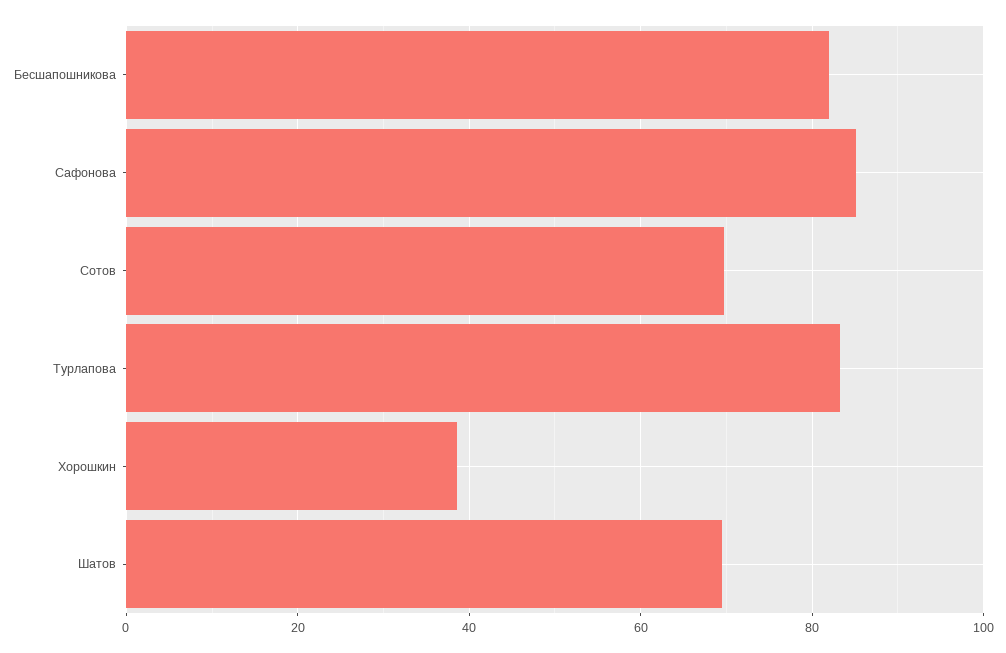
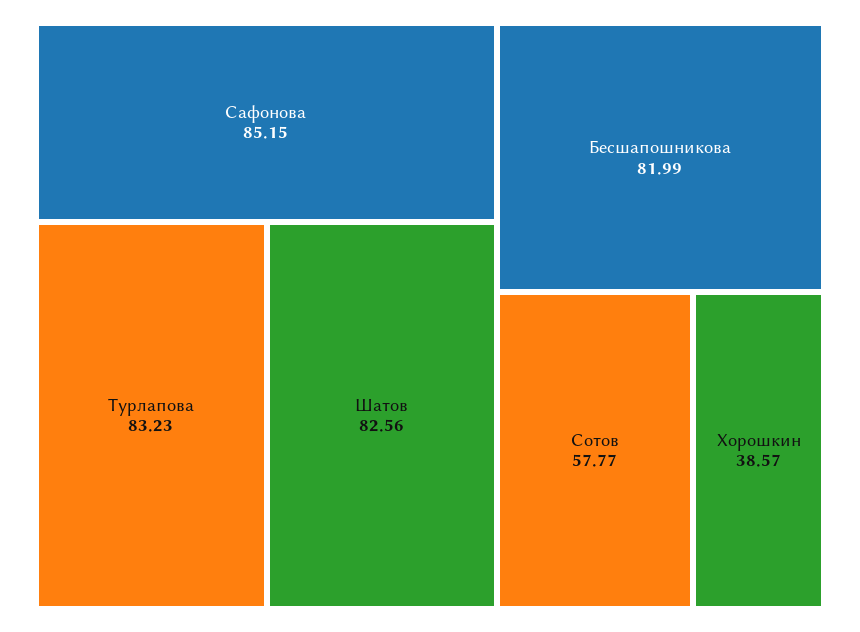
Сотов: 70 -> 57.77
Шатов: 70 -> 82.56

